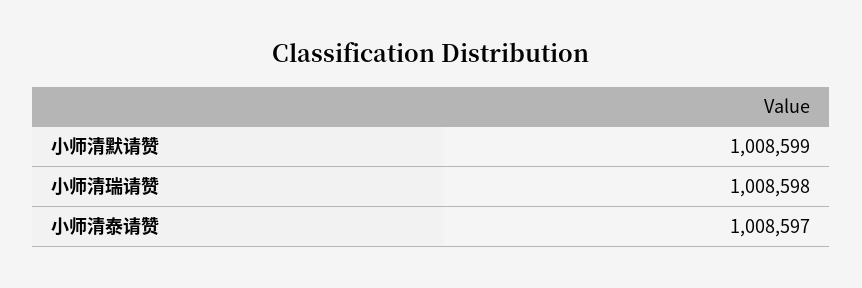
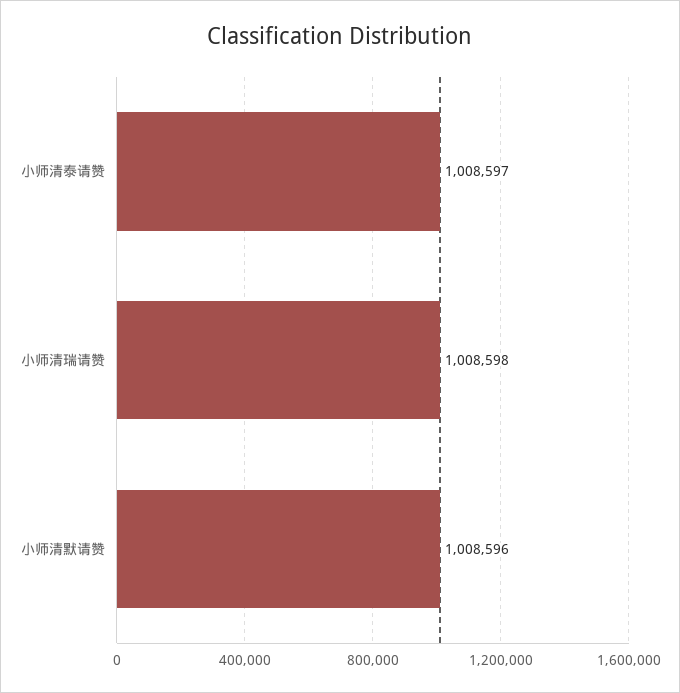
小师清默请赞: 1008599 -> 1008596

